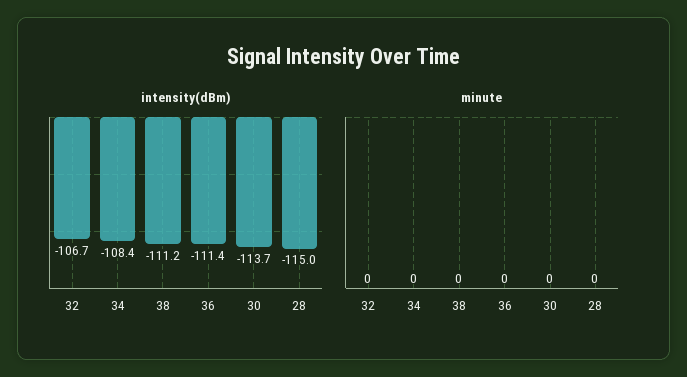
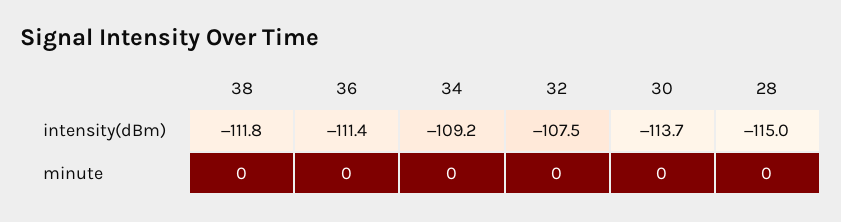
intensity(dBm), 32: -106.7 -> -107.5
intensity(dBm), 34: -108.4 -> -109.2
intensity(dBm), 38: -111.2 -> -111.8

